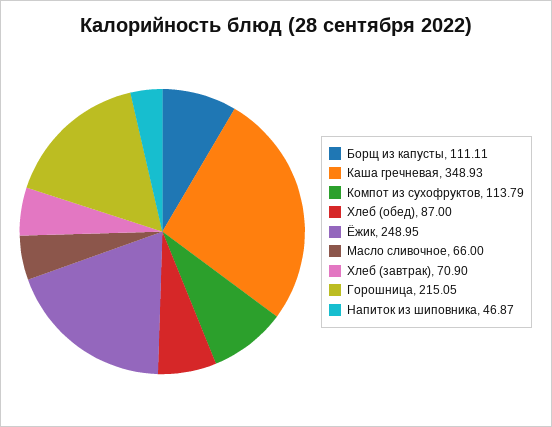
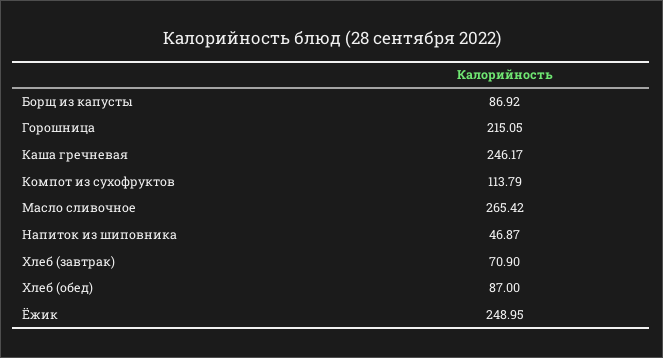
Борщ из капусты: 111.11 -> 86.92
Каша гречневая: 348.93 -> 246.17
Масло сливочное: 66 -> 265.42

